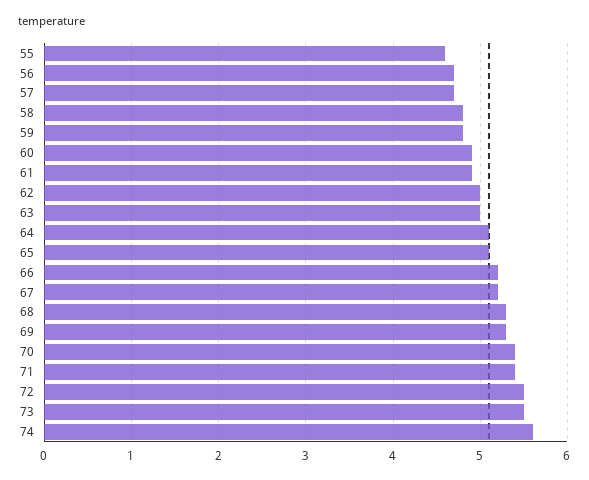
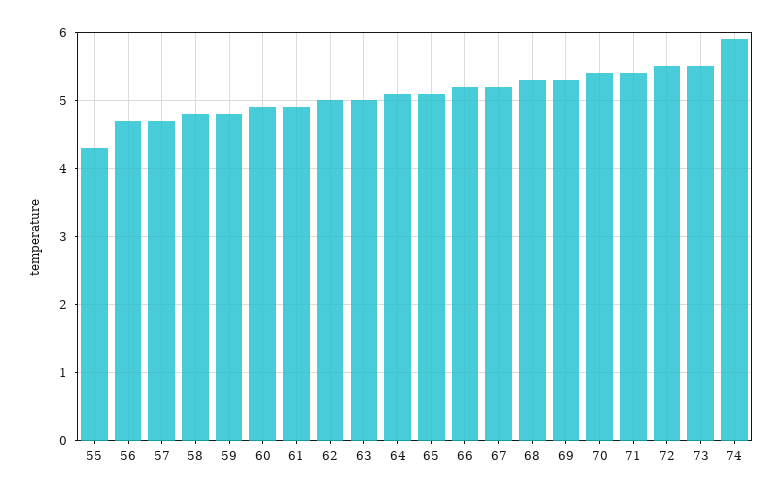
55: 4.6 -> 4.3
74: 5.6 -> 5.9

